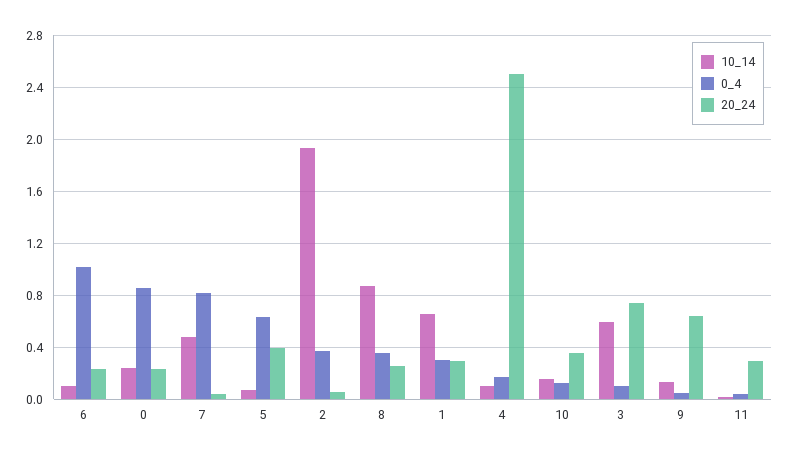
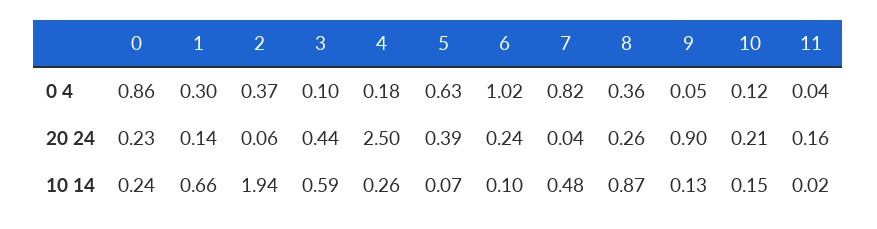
20_24, 1: 0.3 -> 0.14
10_14, 4: 0.1 -> 0.26
20_24, 10: 0.35 -> 0.21
20_24, 3: 0.75 -> 0.44
20_24, 9: 0.65 -> 0.9
20_24, 11: 0.3 -> 0.16

